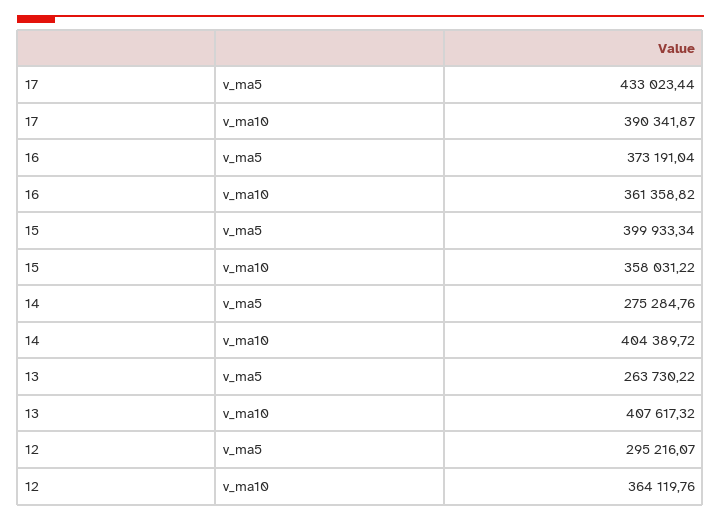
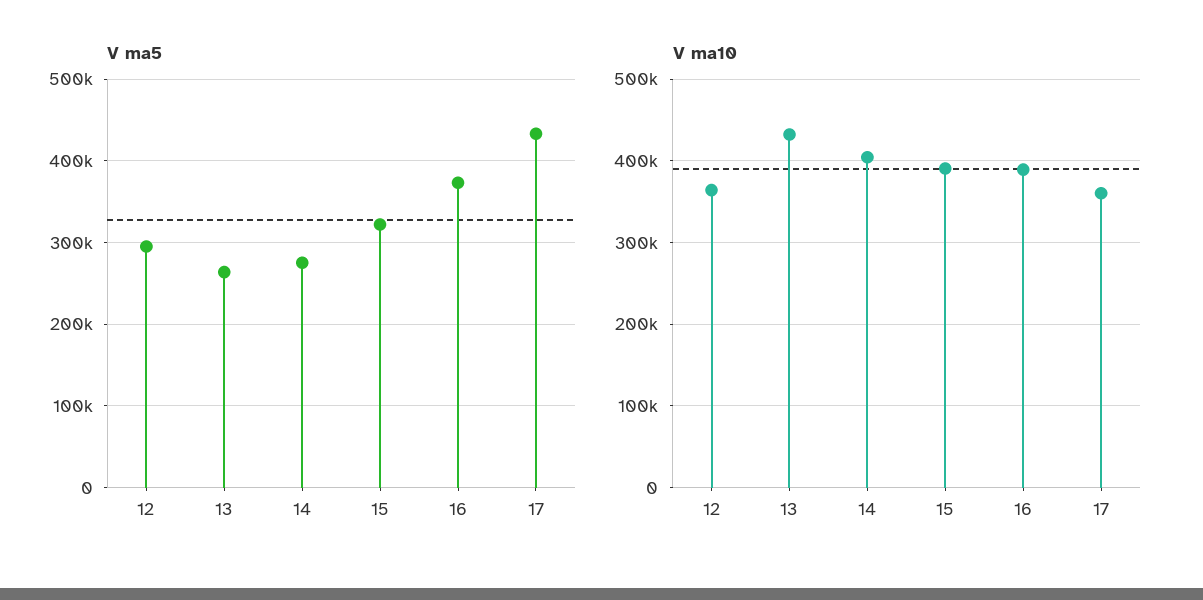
v_ma10, 17: 390341.87 -> 360000
v_ma10, 16: 361358.82 -> 390000
v_ma5, 15: 399933.34 -> 320000
v_ma10, 15: 358031.22 -> 390000
v_ma10, 13: 407617.32 -> 430000

